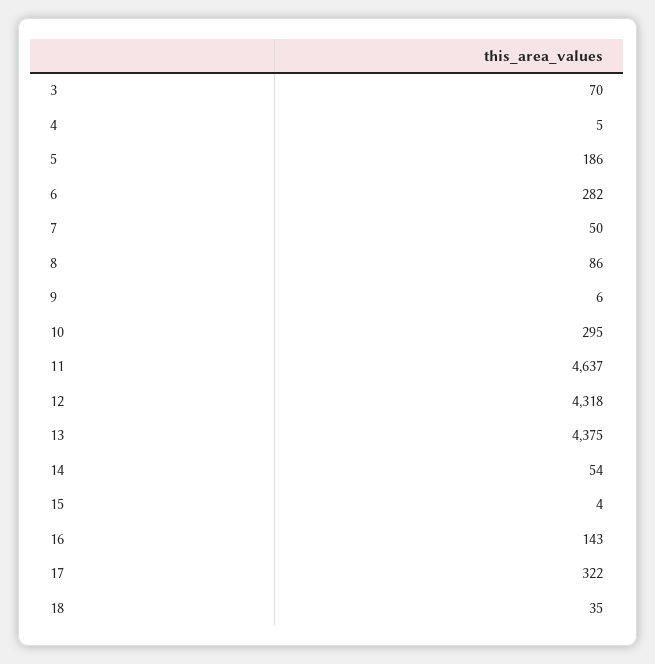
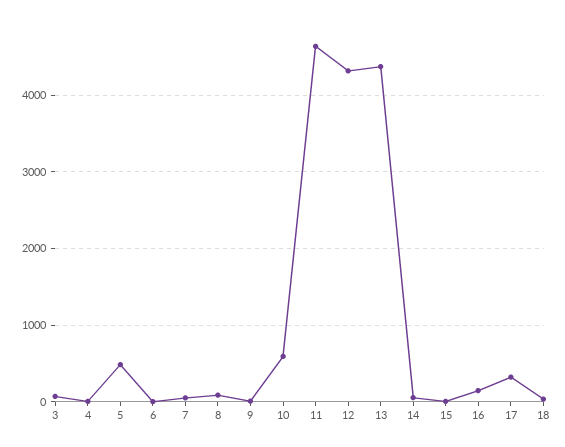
5: 186 -> 500
6: 282 -> 0
10: 295 -> 600

